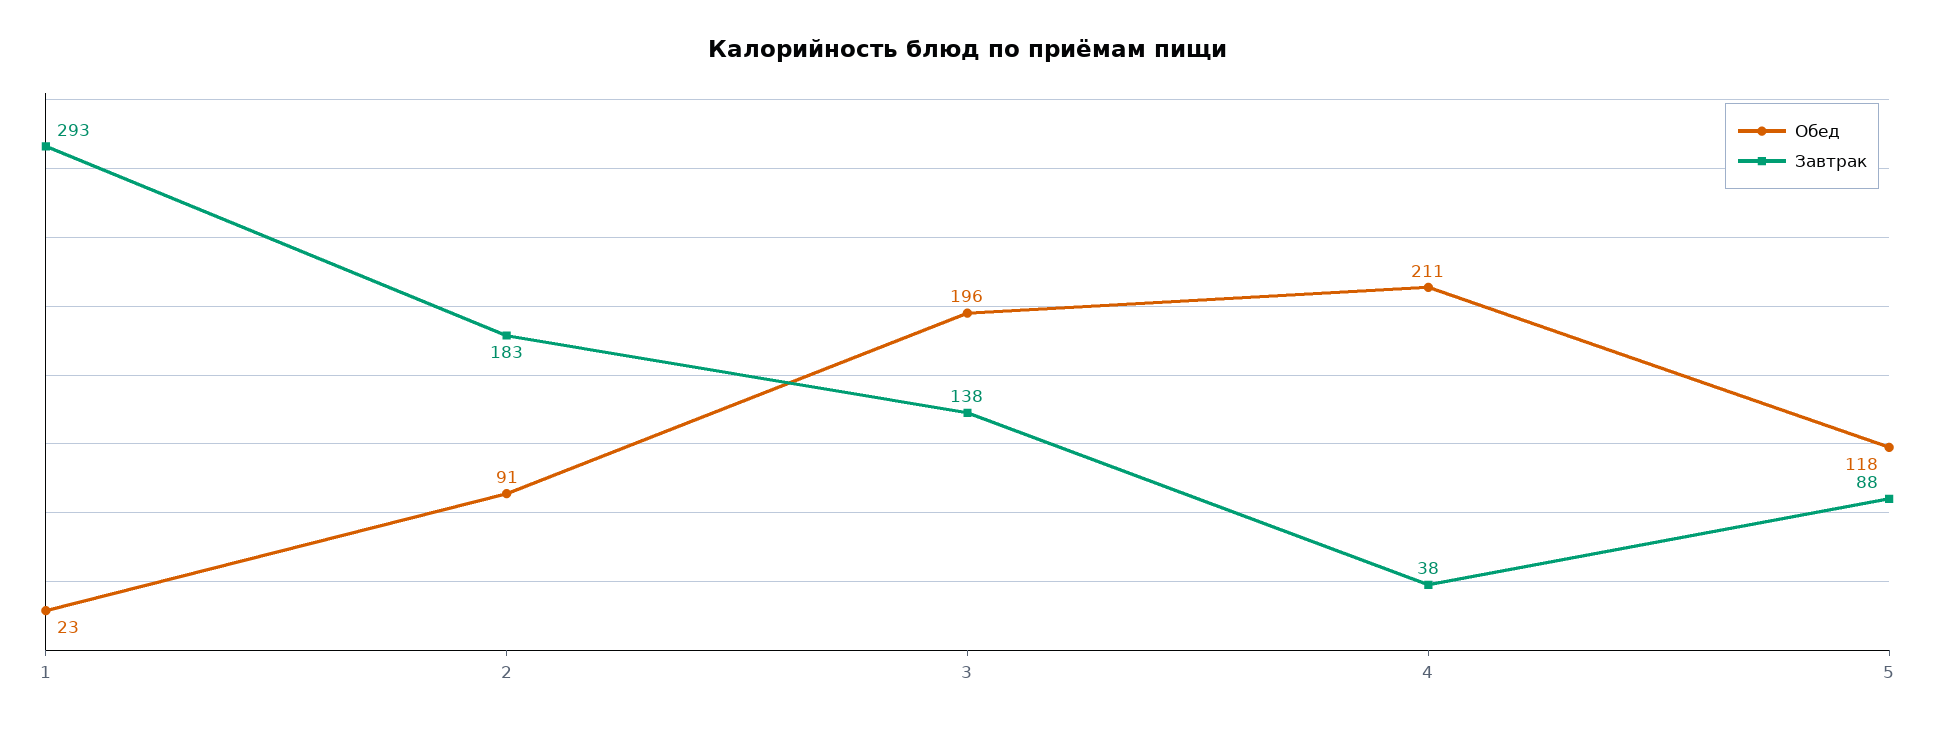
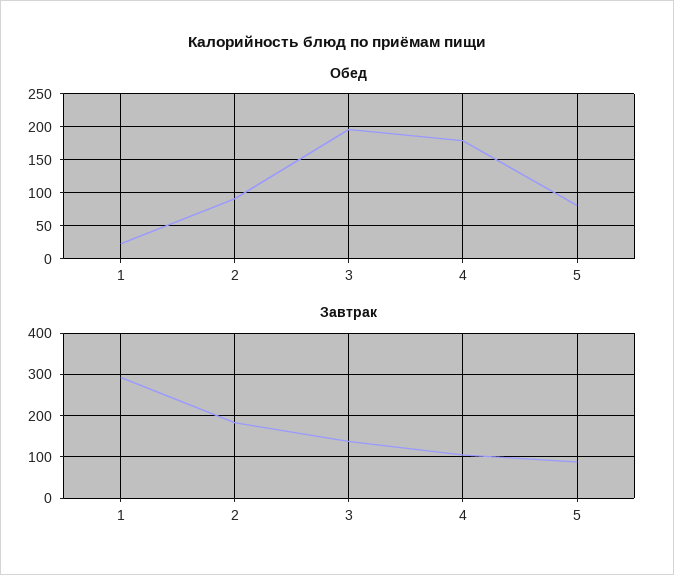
Обед, 4: 211 -> 180
Завтрак, 4: 38 -> 100
Обед, 5: 118 -> 80

